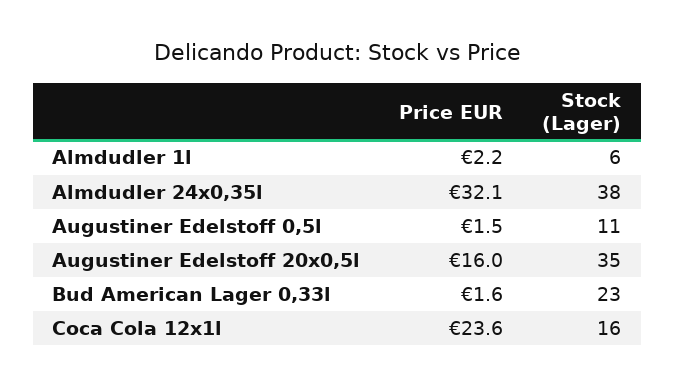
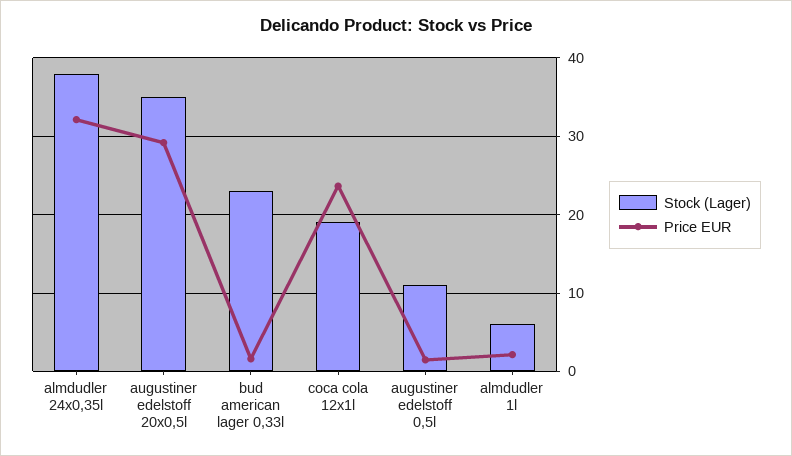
Price EUR, Augustiner Edelstoff 20x0,5l: 16 -> 29
Stock (Lager), Coca Cola 12x1l: 16 -> 19

